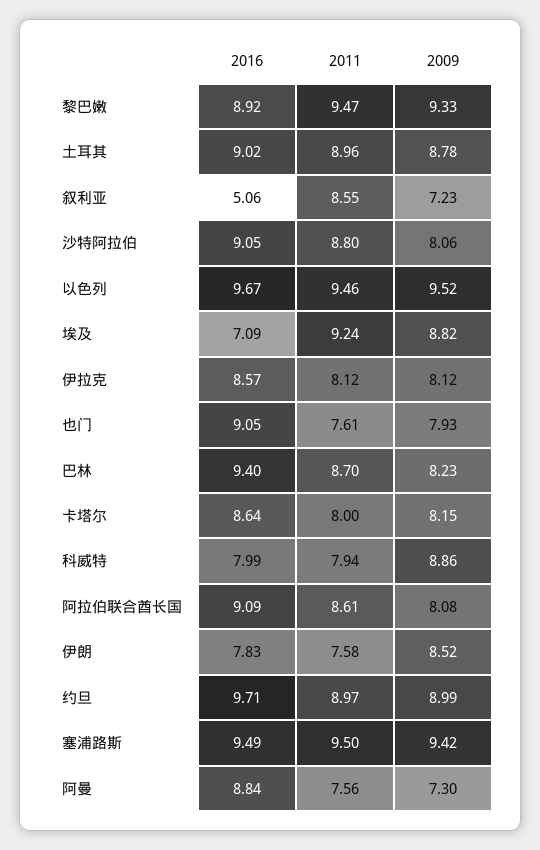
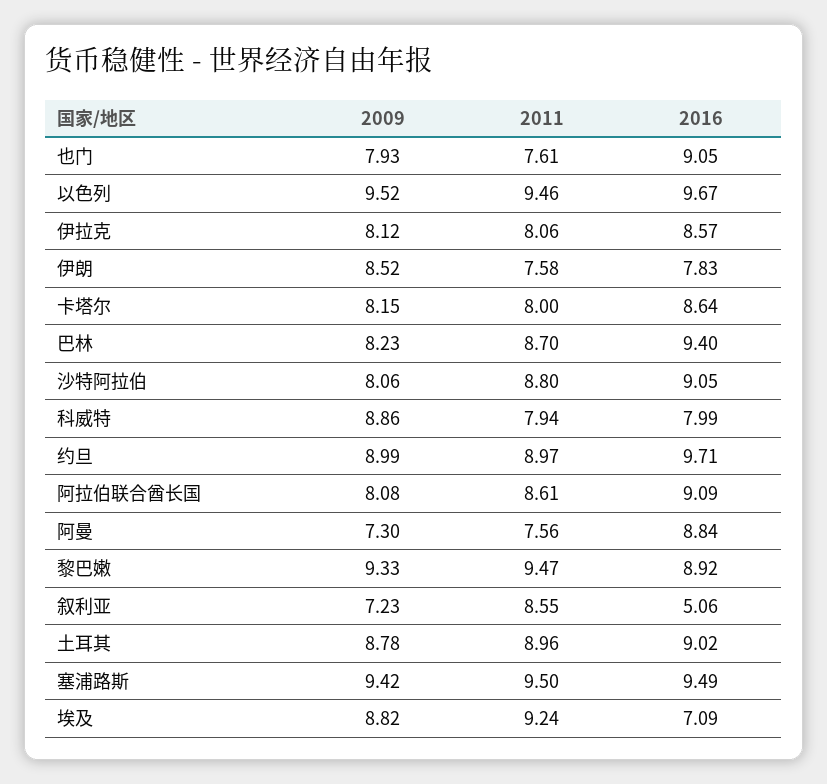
2011, 伊拉克: 8.12 -> 8.06

